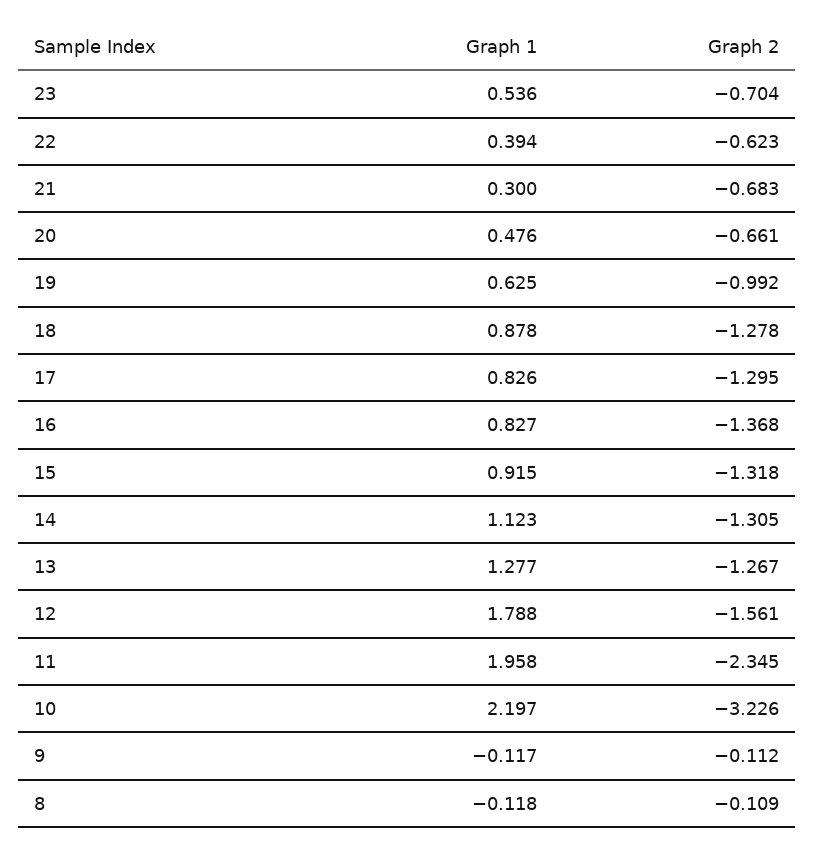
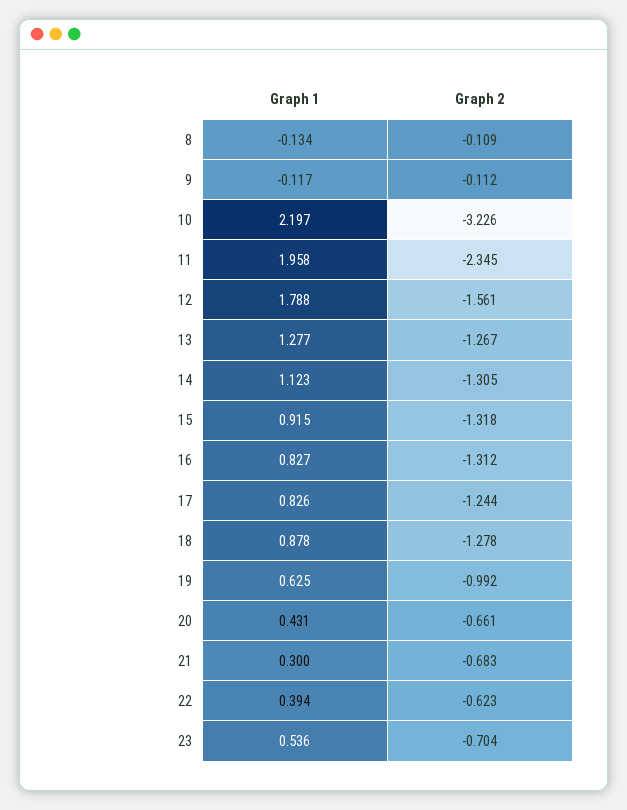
Graph 1, 20: 0.476 -> 0.431
Graph 2, 17: -1.295 -> -1.244
Graph 2, 16: -1.368 -> -1.312
Graph 1, 8: -0.118 -> -0.134

